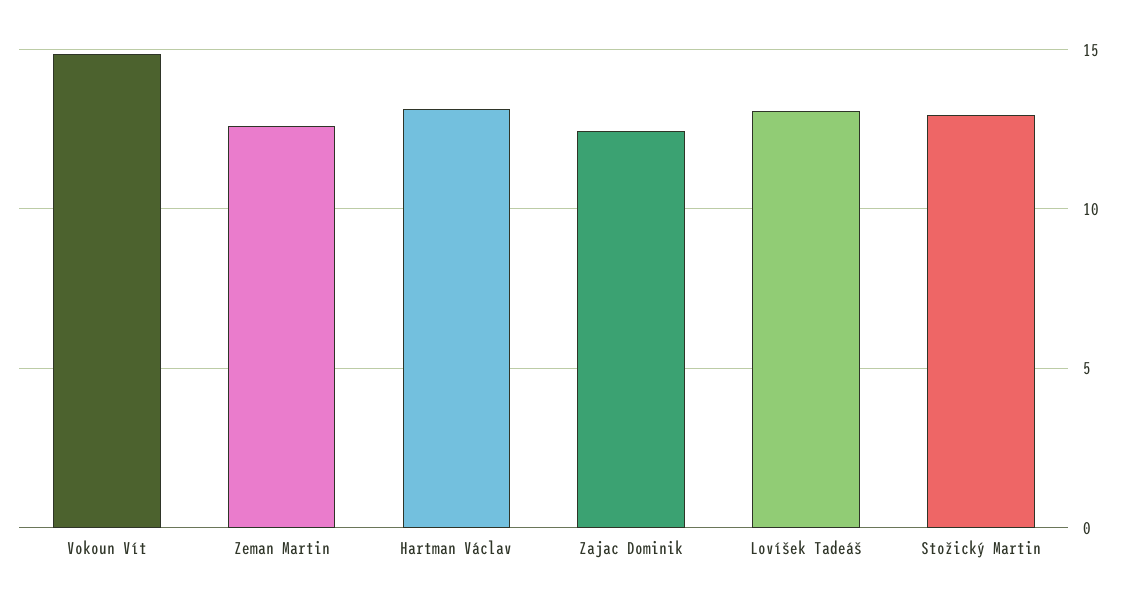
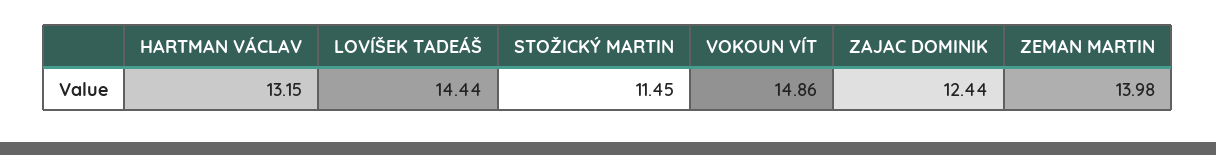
Zeman Martin: 12.5 -> 13.98
Lovíšek Tadeáš: 13 -> 14.44
Stožický Martin: 13 -> 11.45

